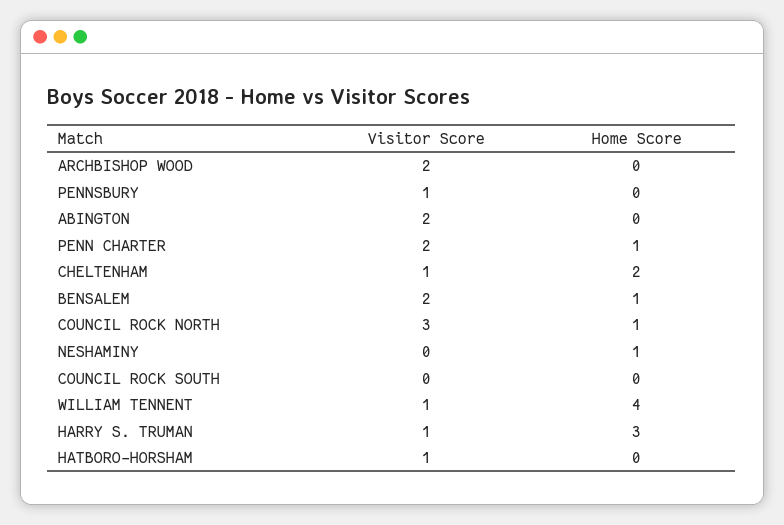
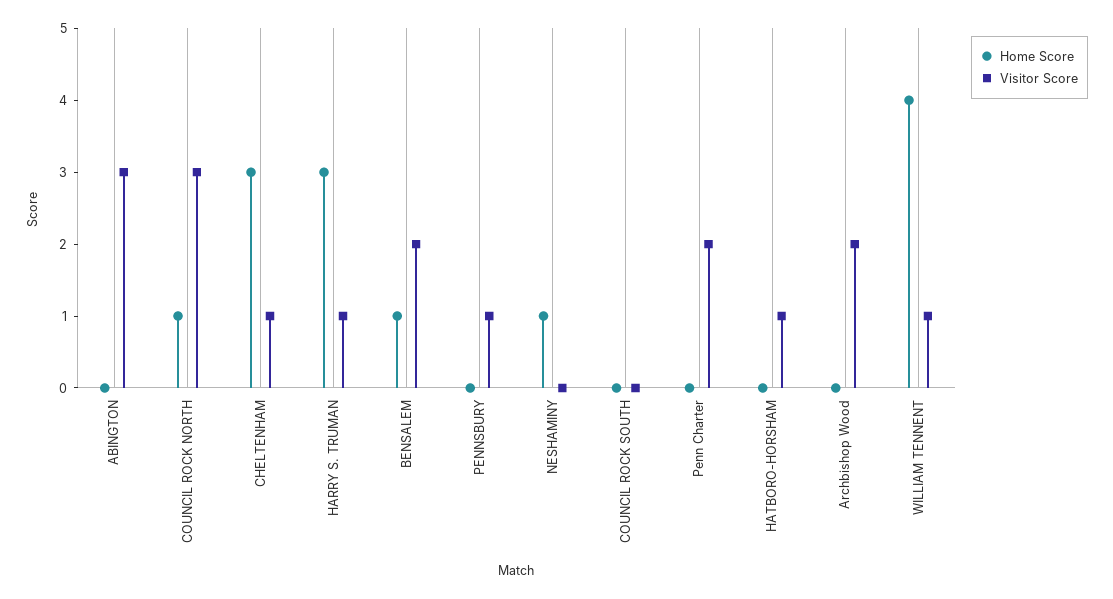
Visitor Score, ABINGTON: 2 -> 3
Home Score, PENN CHARTER: 1 -> 0
Home Score, CHELTENHAM: 2 -> 3

